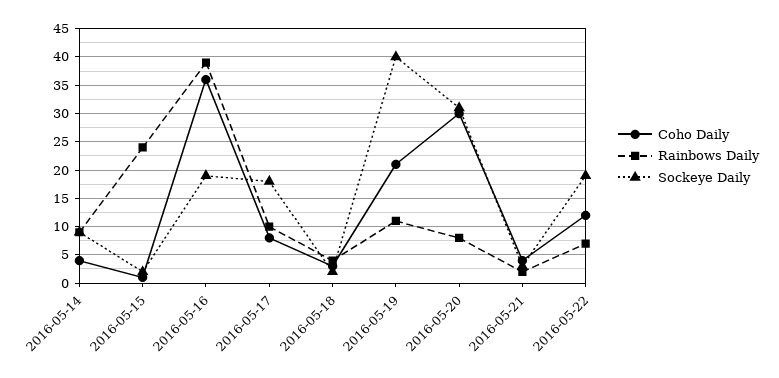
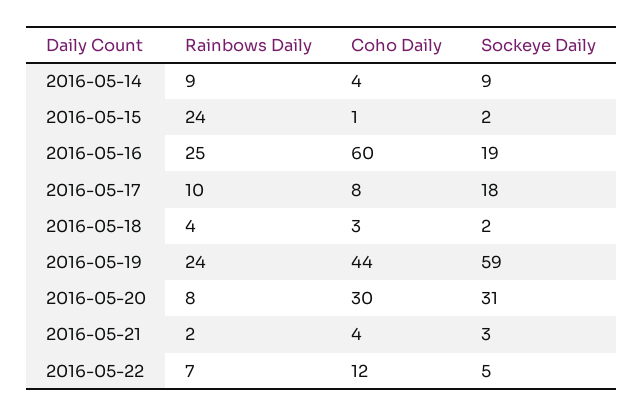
Coho Daily, 2016-05-16: 35 -> 60
Rainbows Daily, 2016-05-16: 40 -> 25
Coho Daily, 2016-05-19: 20 -> 44
Rainbows Daily, 2016-05-19: 10 -> 24
Sockeye Daily, 2016-05-19: 40 -> 59
Sockeye Daily, 2016-05-22: 20 -> 5

